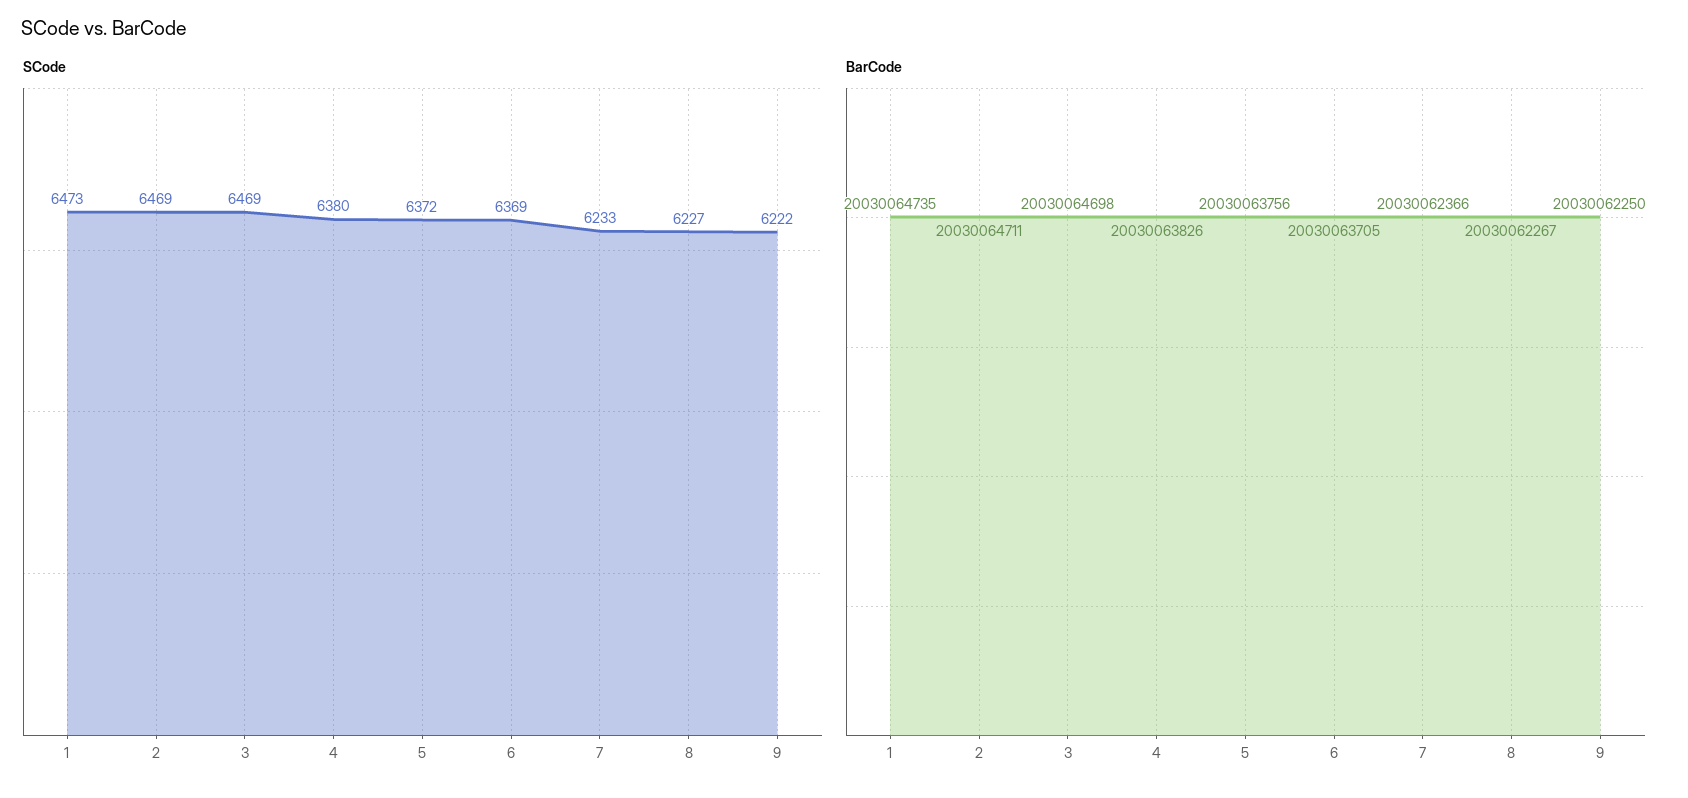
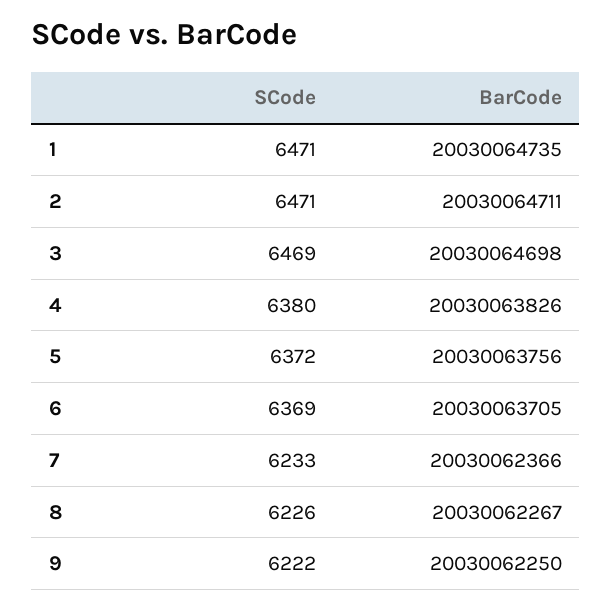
SCode, 1: 6473 -> 6471
SCode, 2: 6469 -> 6471
SCode, 8: 6227 -> 6226

